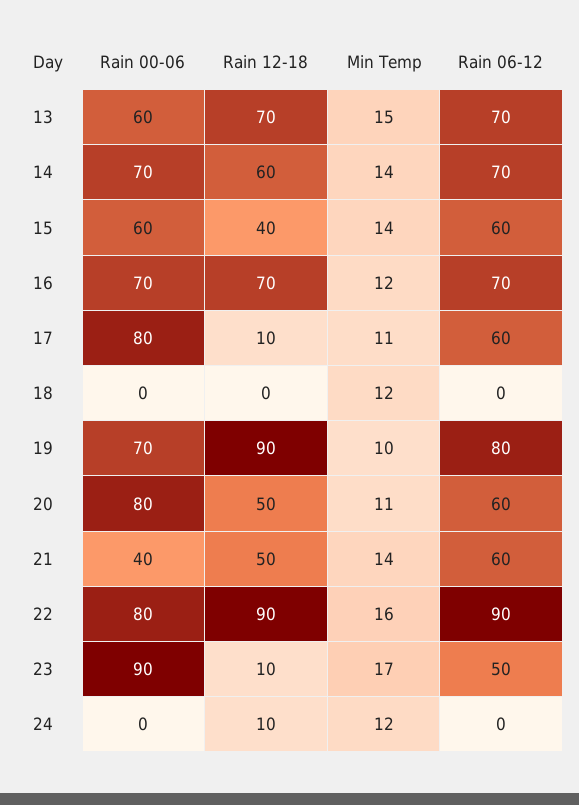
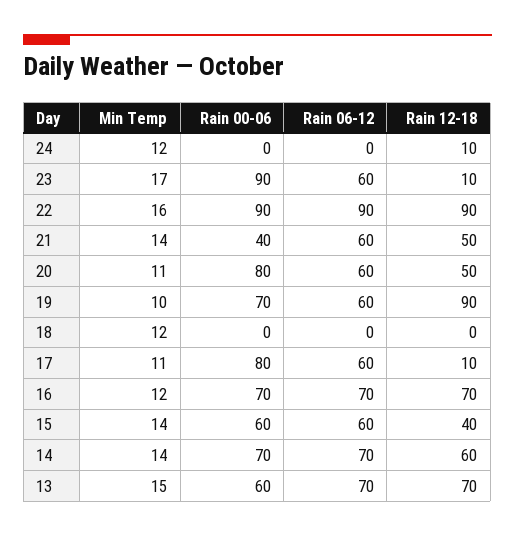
Rain 06-12, 19: 80 -> 60
Rain 00-06, 22: 80 -> 90
Rain 06-12, 23: 50 -> 60

